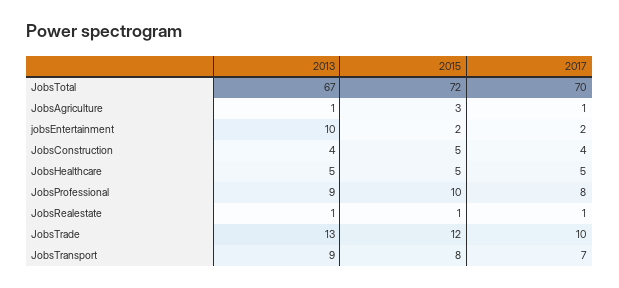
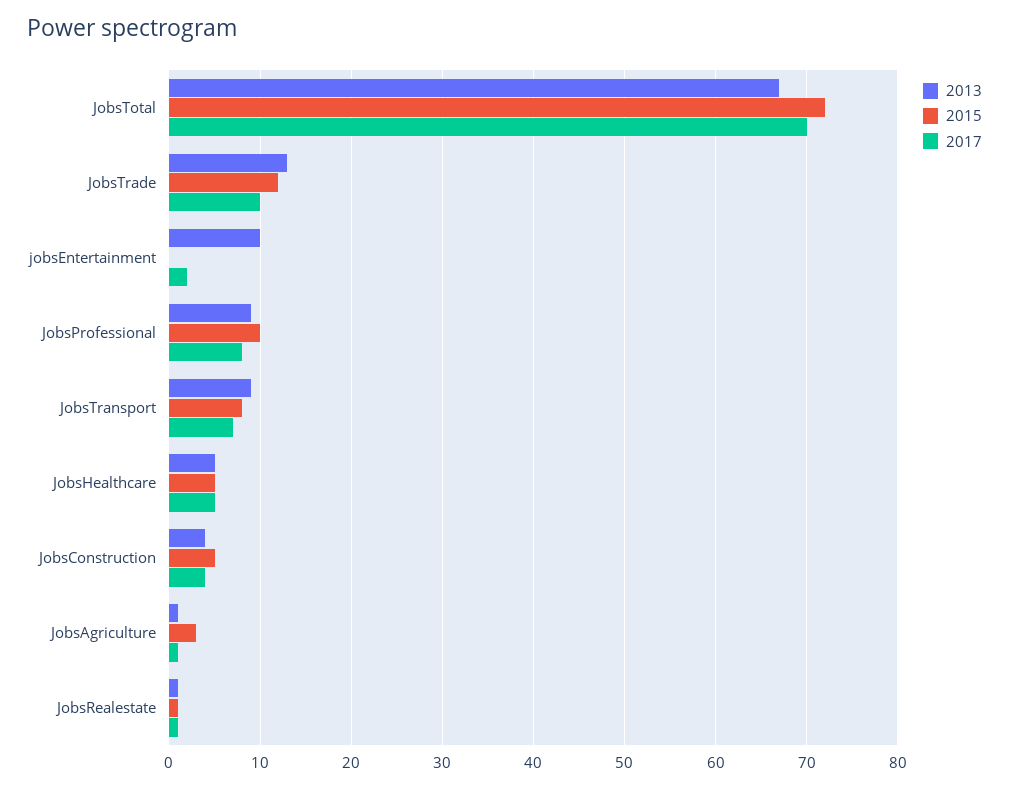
2015, jobsEntertainment: 2 -> 0

